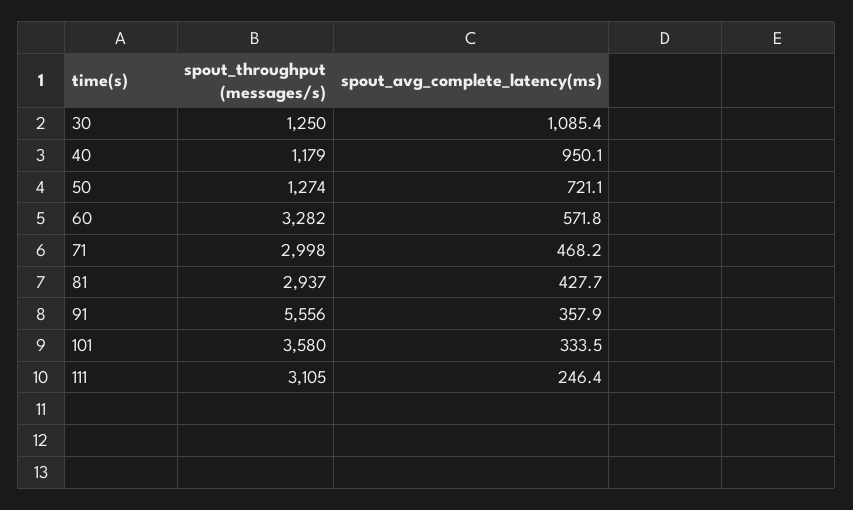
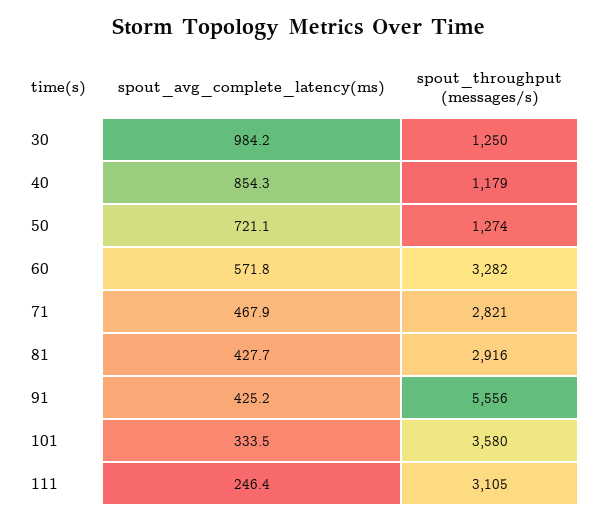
spout_avg_complete_latency(ms), 30: 1085.4 -> 984.2
spout_avg_complete_latency(ms), 40: 950.1 -> 854.3
spout_throughput (messages/s), 71: 2998 -> 2821
spout_avg_complete_latency(ms), 71: 468.2 -> 467.9
spout_throughput (messages/s), 81: 2937 -> 2916
spout_avg_complete_latency(ms), 91: 357.9 -> 425.2

